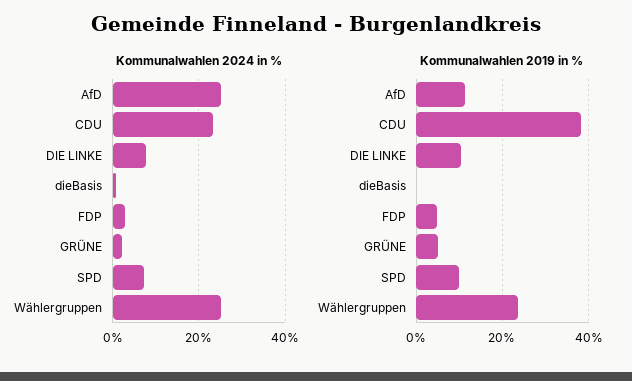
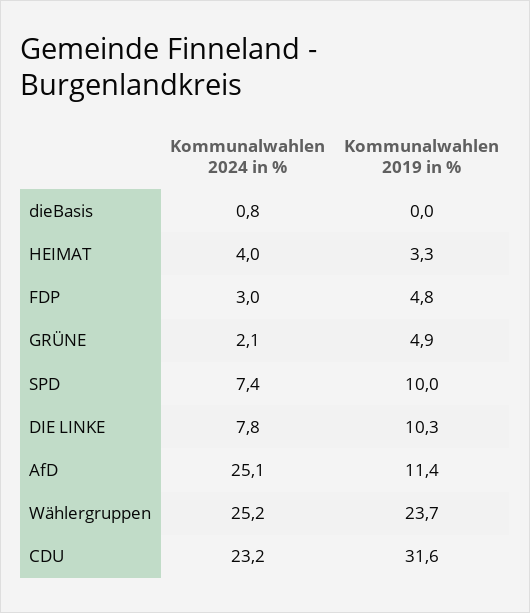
Kommunalwahlen 2019 in %, CDU: 38 -> 31.6
Kommunalwahlen 2024 in %, HEIMAT: none -> 4
Kommunalwahlen 2019 in %, HEIMAT: none -> 3.3

